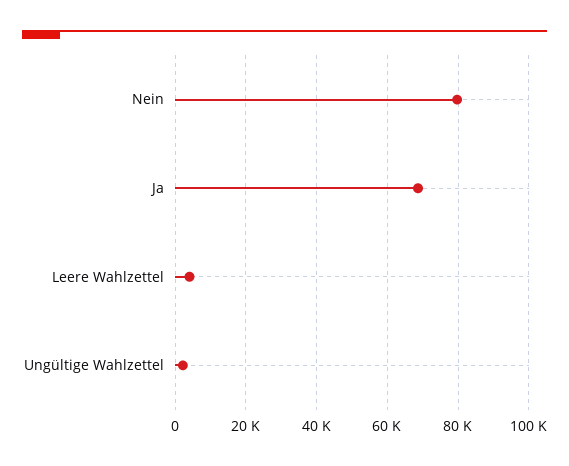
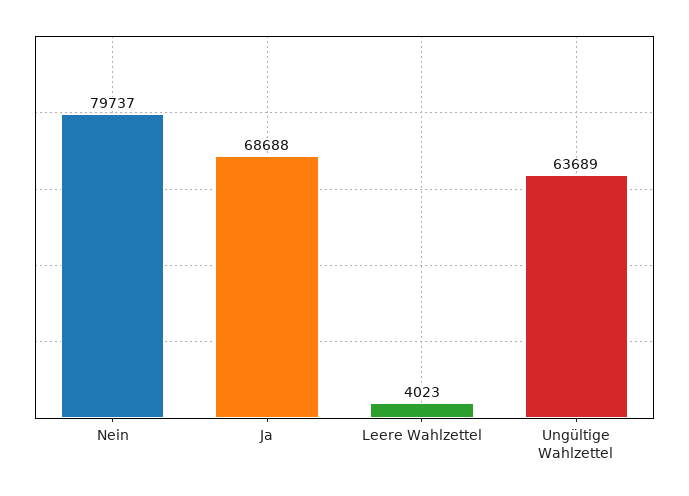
Ungültige Wahlzettel: 2000 -> 63689

